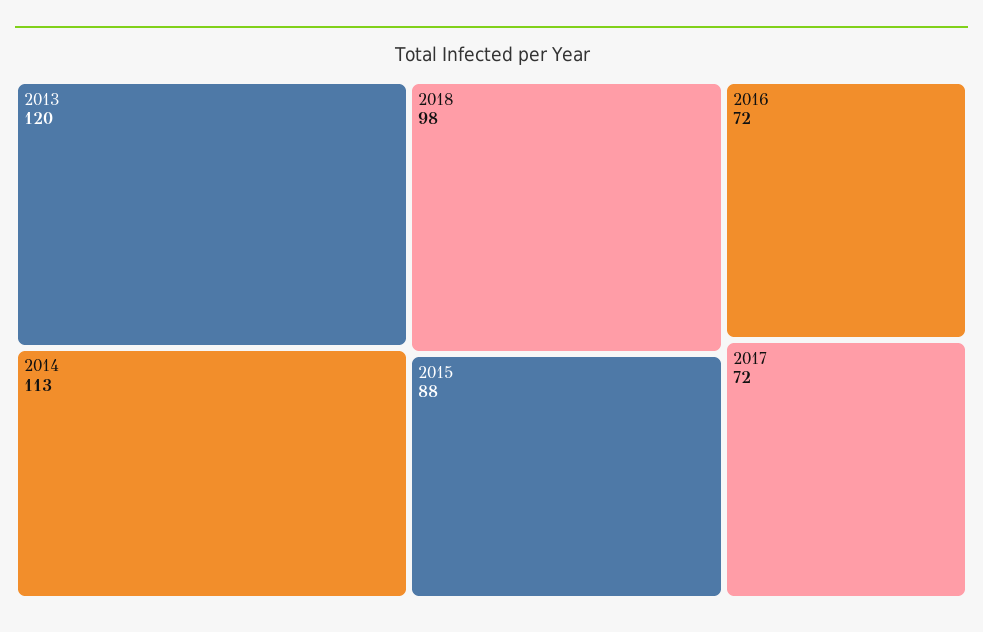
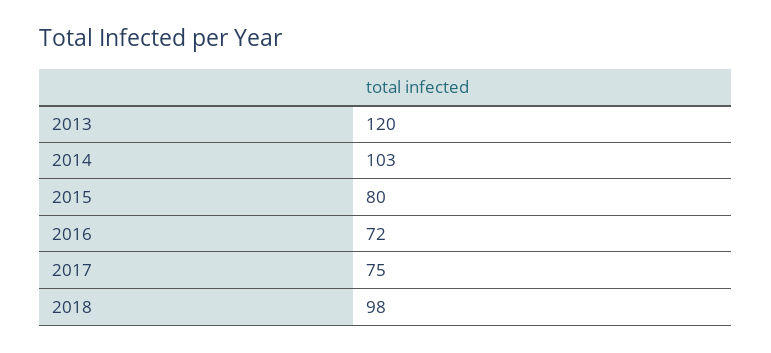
2014: 113 -> 103
2015: 88 -> 80
2017: 72 -> 75

